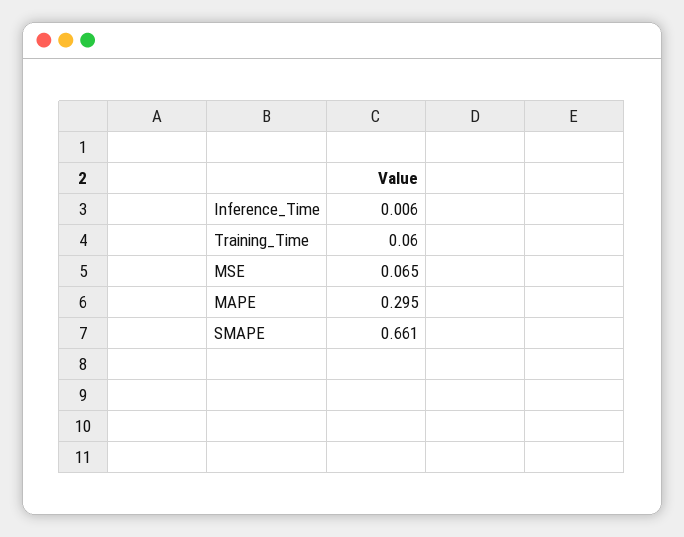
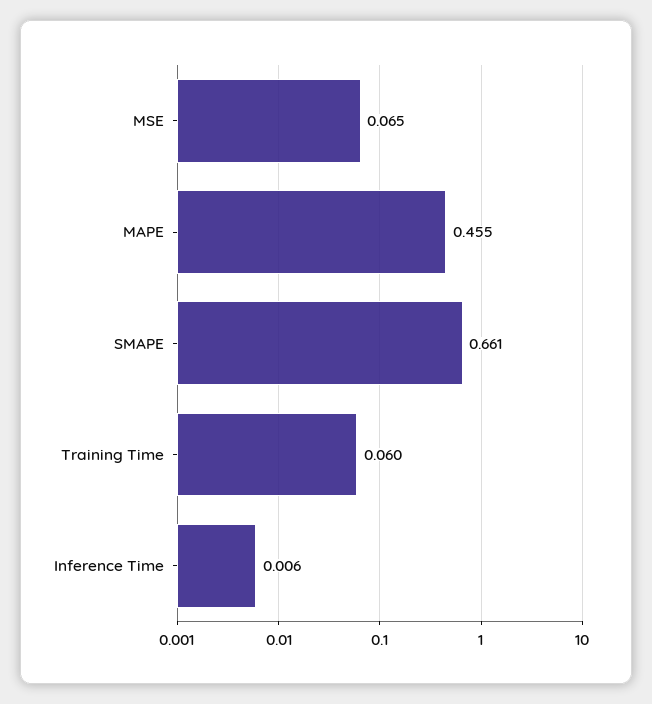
MAPE: 0.295 -> 0.455

